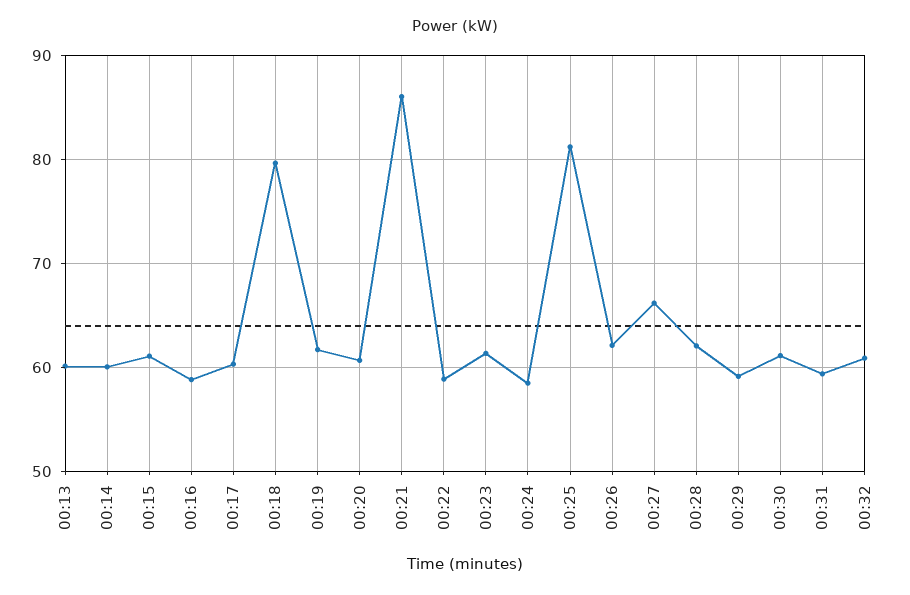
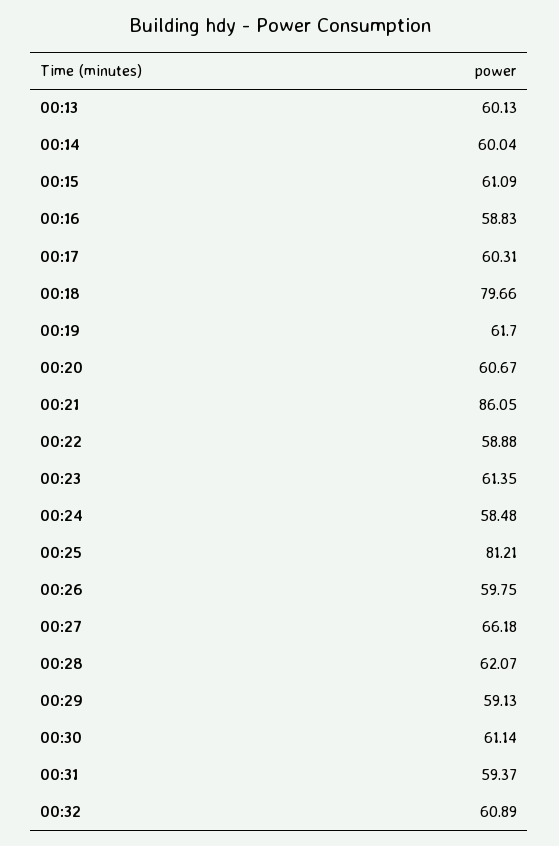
00:26: 62 -> 59.75

